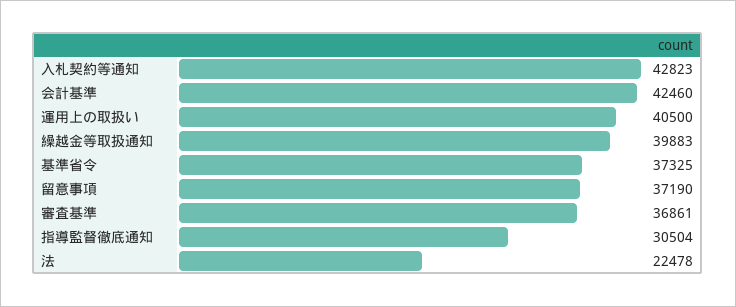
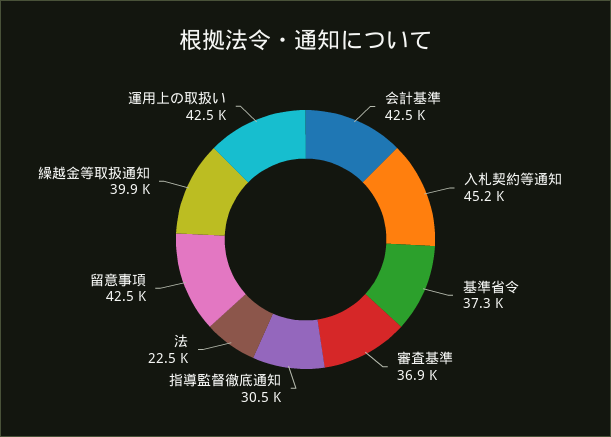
入札契約等通知: 42823 -> 45200
運用上の取扱い: 40500 -> 42500
留意事項: 37190 -> 42500

